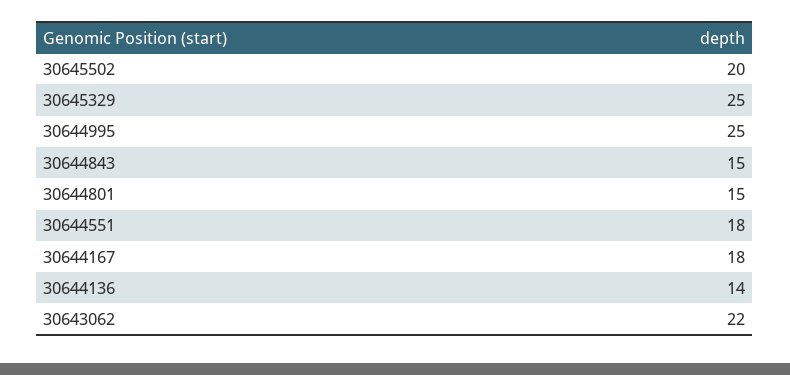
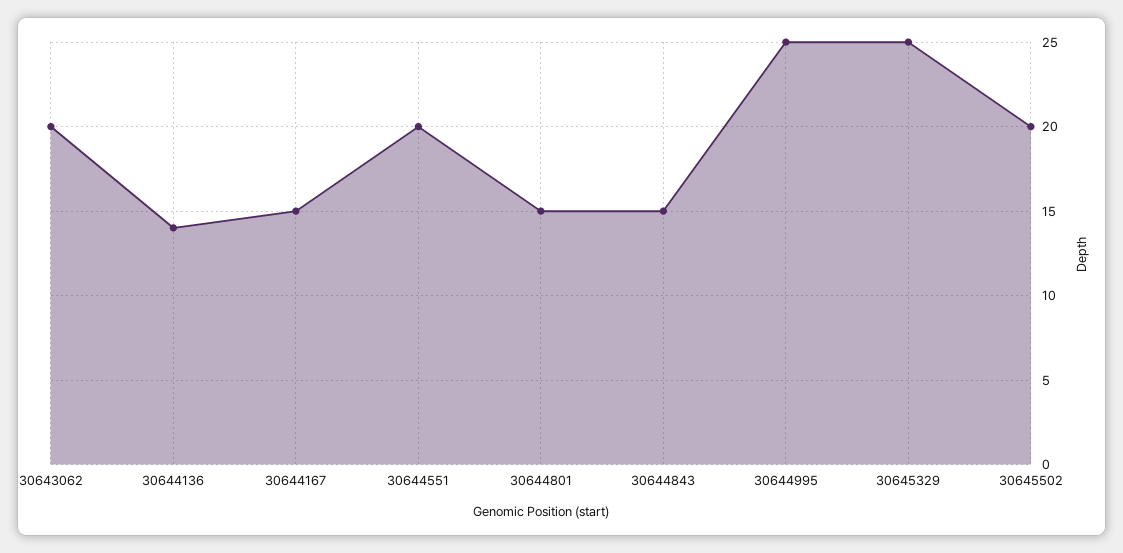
30644551: 18 -> 20
30644167: 18 -> 15
30643062: 22 -> 20

